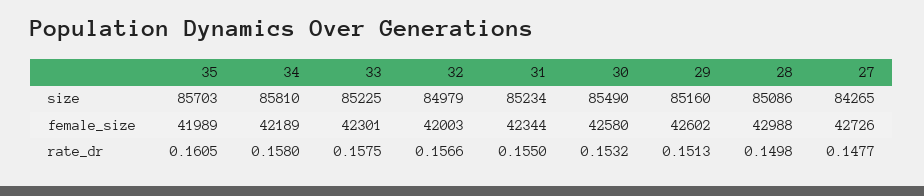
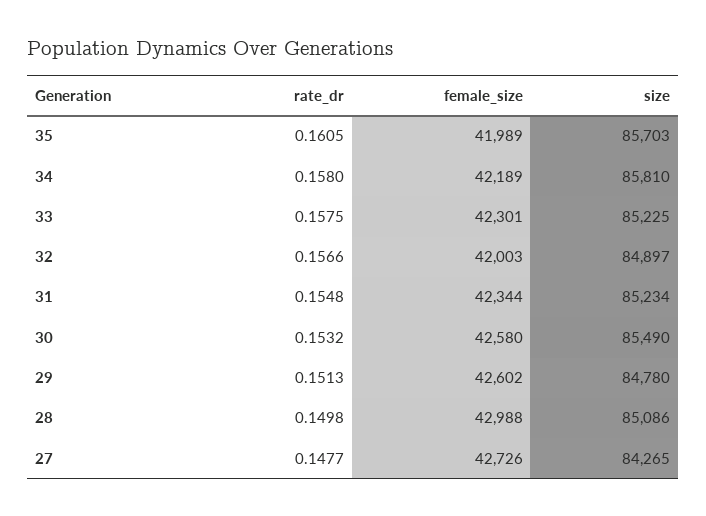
32, size: 84979 -> 84897
29, size: 85160 -> 84780
31, rate_dr: 0.155 -> 0.1548

